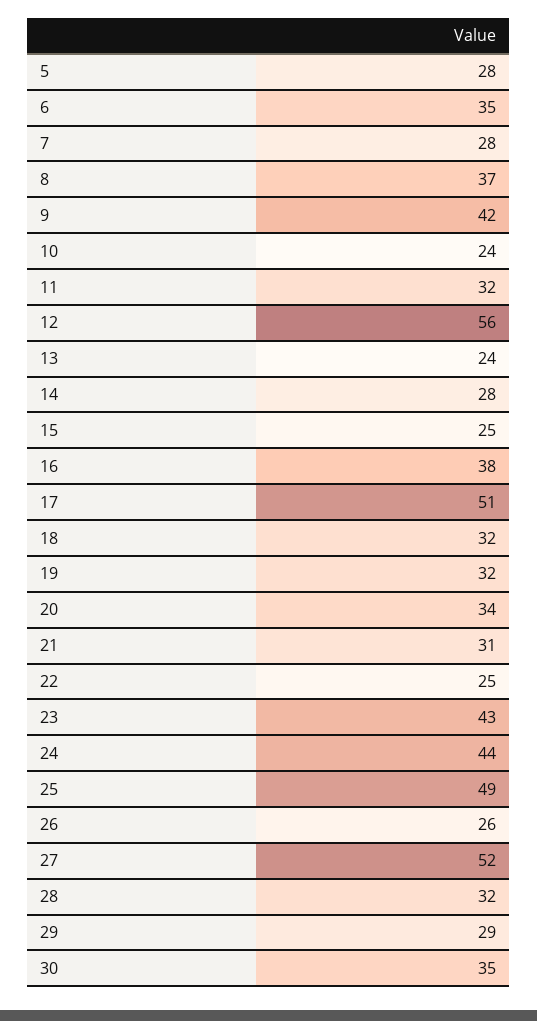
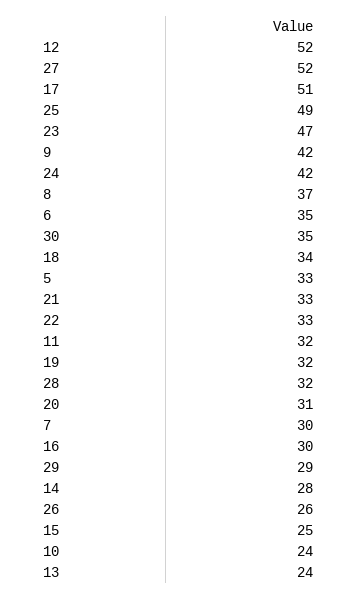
5: 28 -> 33
7: 28 -> 30
12: 56 -> 52
16: 38 -> 30
18: 32 -> 34
20: 34 -> 31
21: 31 -> 33
22: 25 -> 33
23: 43 -> 47
24: 44 -> 42

